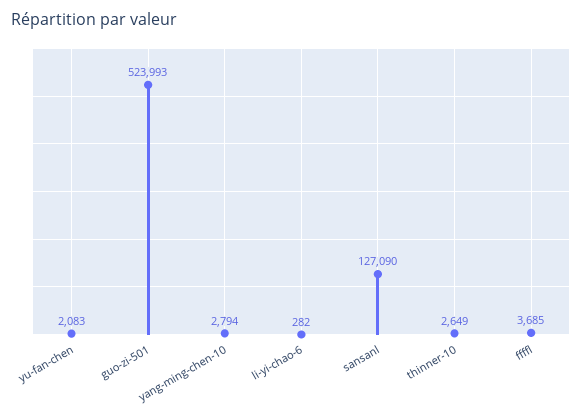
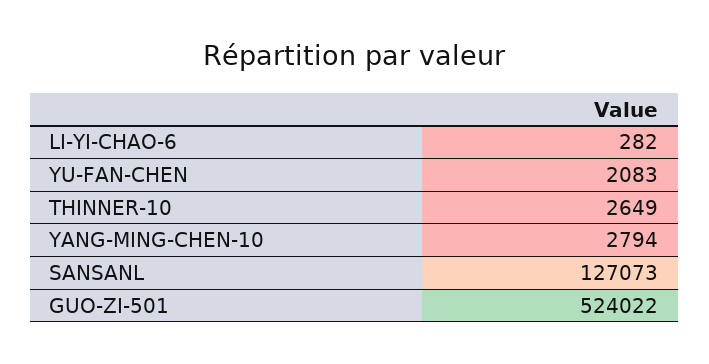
guo-zi-501: 523993 -> 524022
sansanl: 127090 -> 127073
ffffl: 3685 -> none

